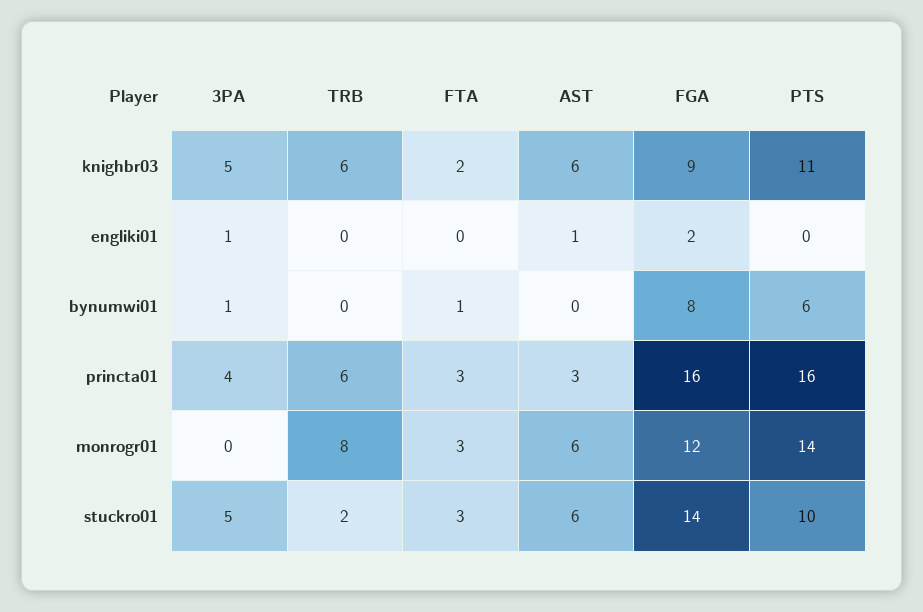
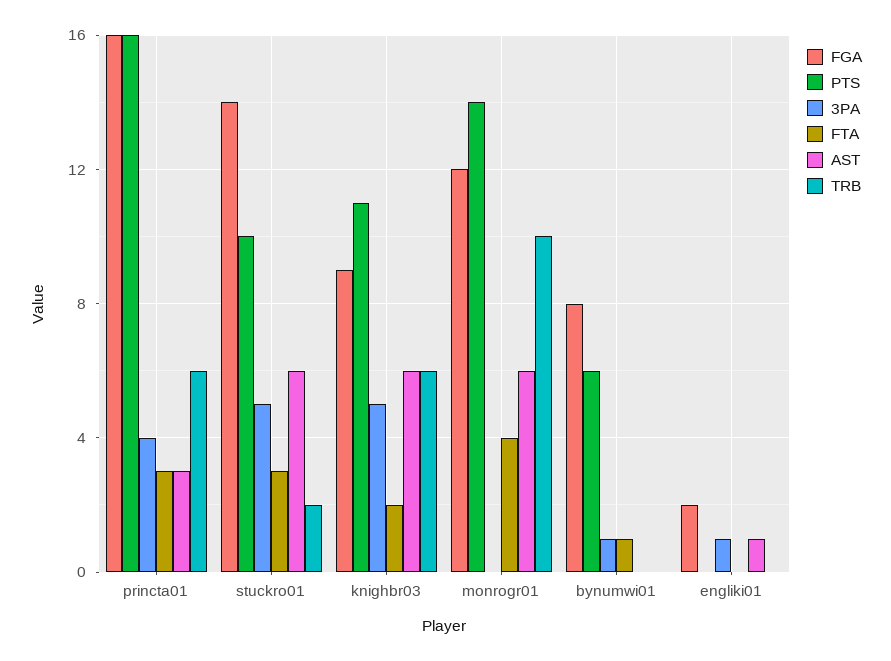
TRB, monrogr01: 8 -> 10
FTA, monrogr01: 3 -> 4

